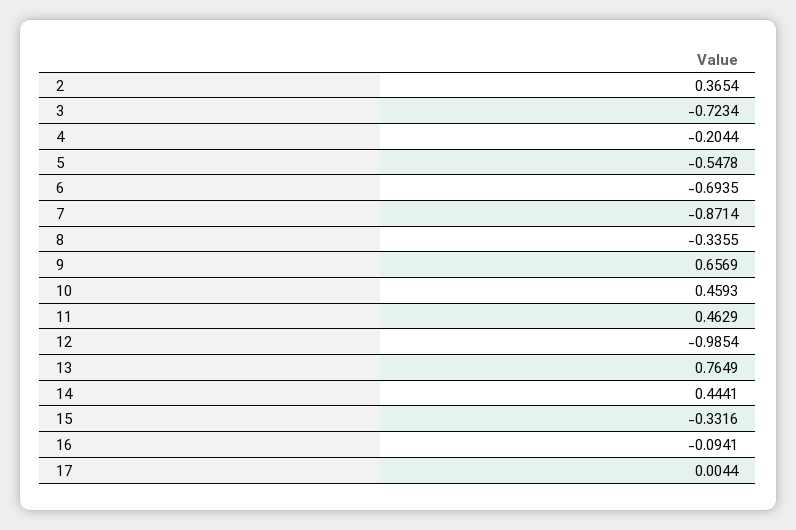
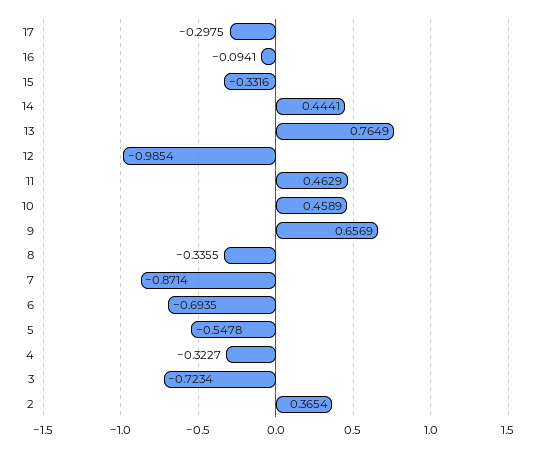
4: -0.2044 -> -0.3227
10: 0.4593 -> 0.4589
17: 0.0044 -> -0.2975

